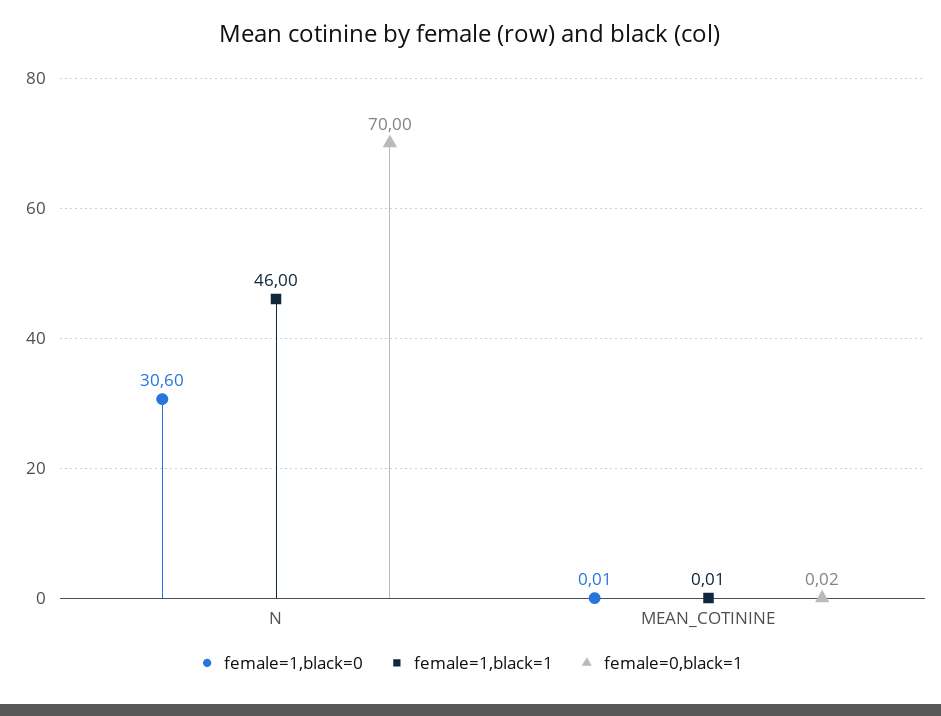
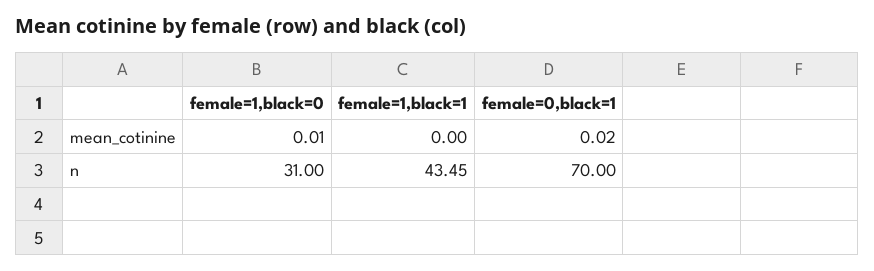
female=1,black=0, N: 30.6 -> 31
female=1,black=1, N: 46 -> 43.45
female=1,black=1, MEAN_COTININE: 0.01 -> 0

